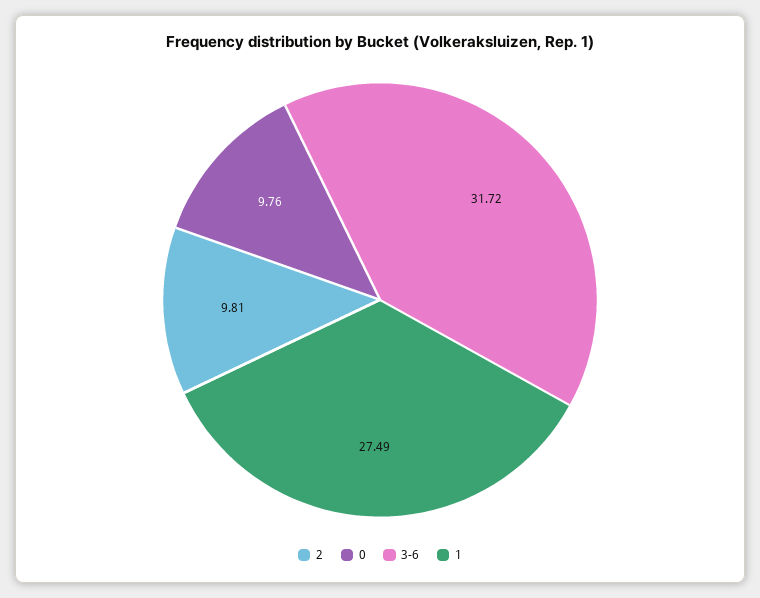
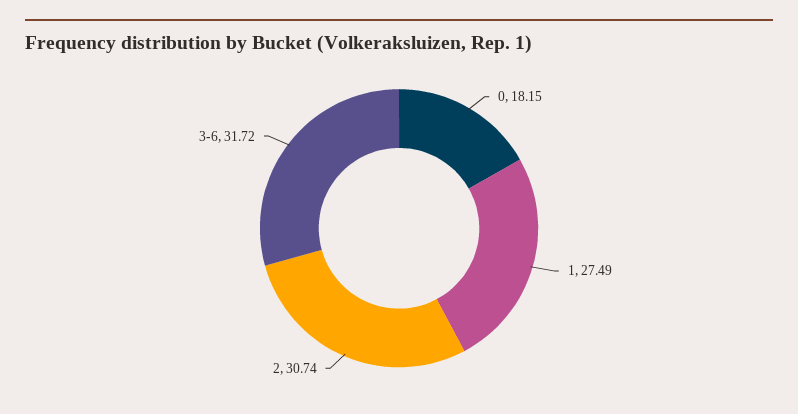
2: 9.81 -> 30.74
0: 9.76 -> 18.15

